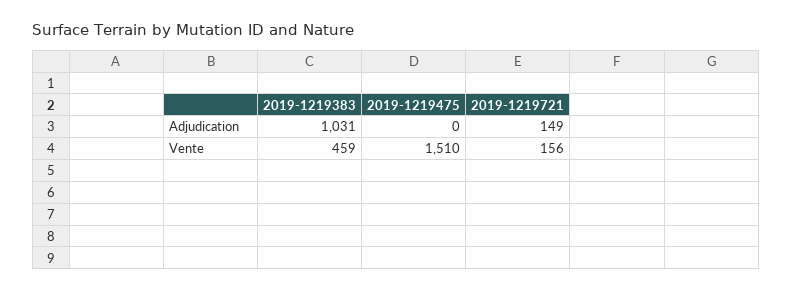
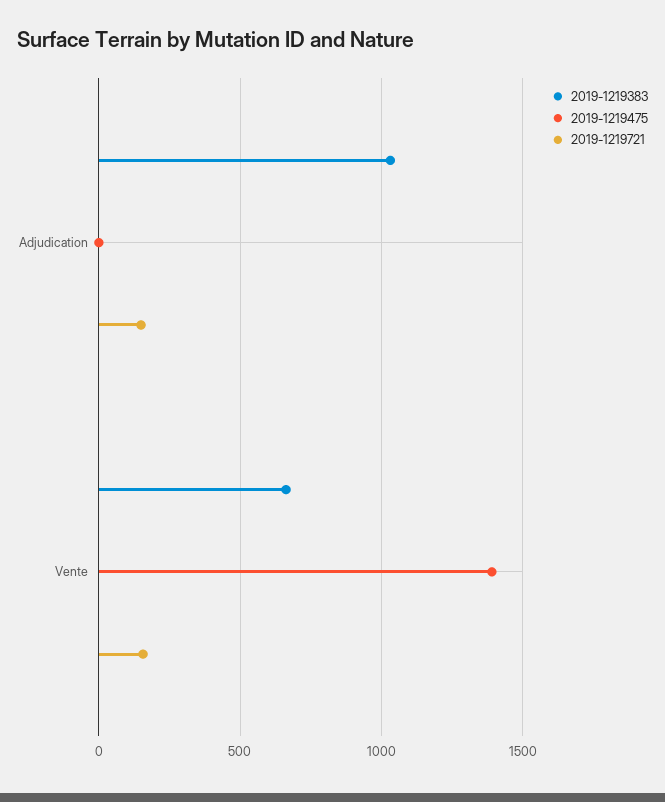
2019-1219383, Vente: 459 -> 650
2019-1219475, Vente: 1510 -> 1400

